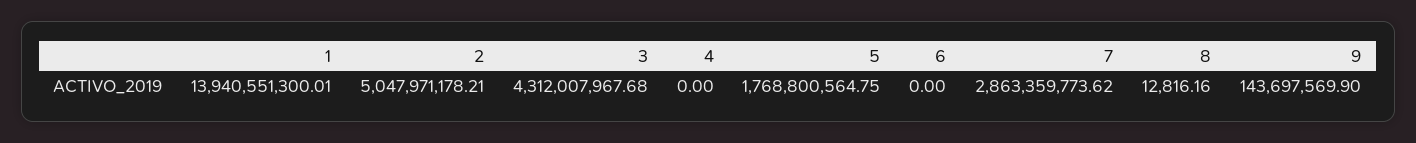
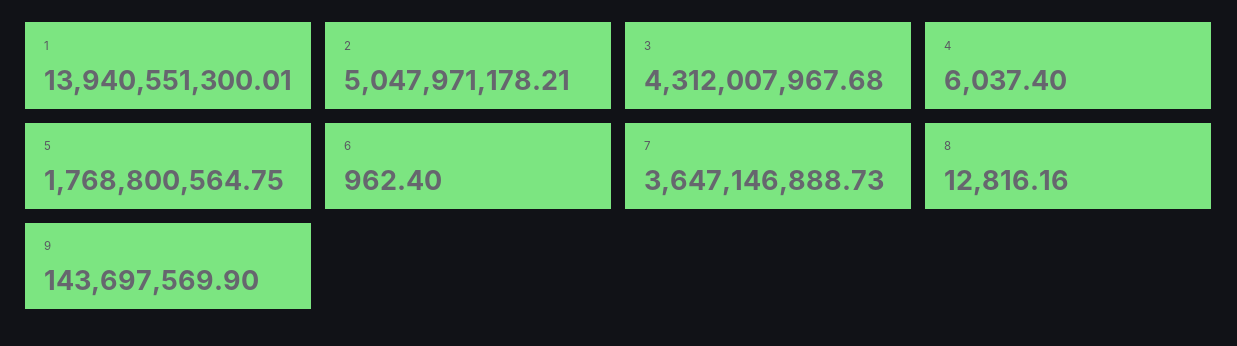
4: 0 -> 6037.4
6: 0 -> 962.4
7: 2863359773.62 -> 3647146888.73

